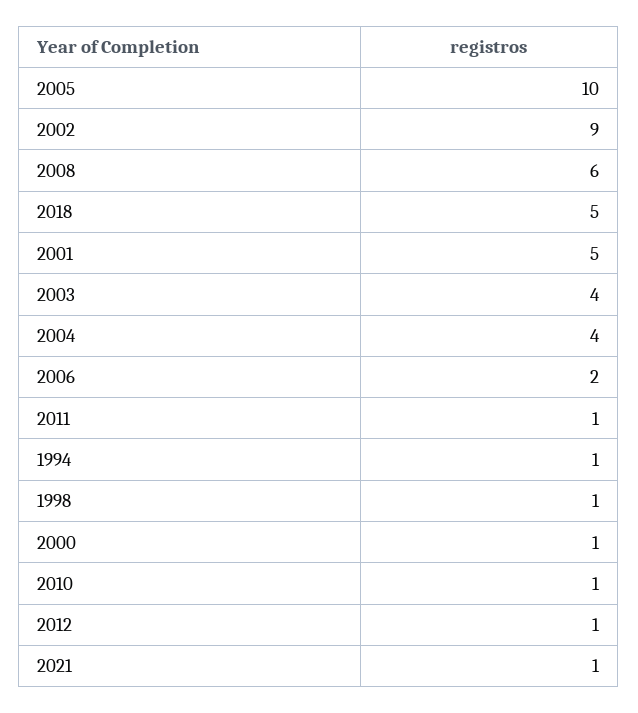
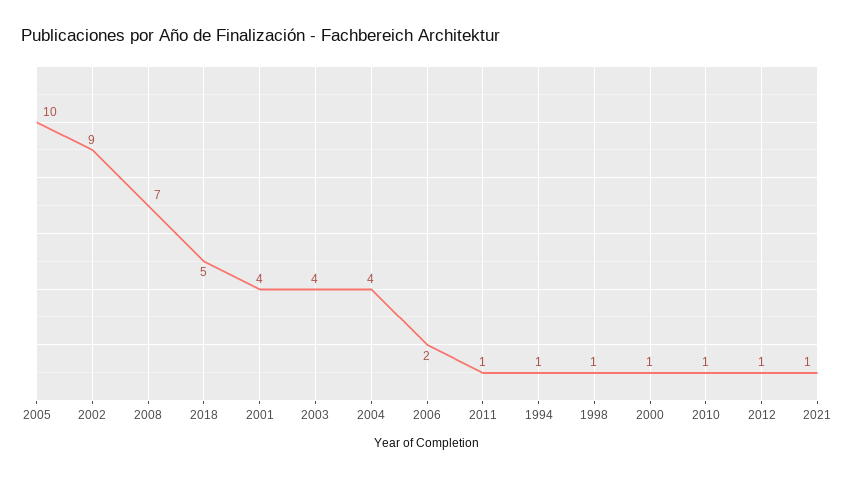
2008: 6 -> 7
2001: 5 -> 4

